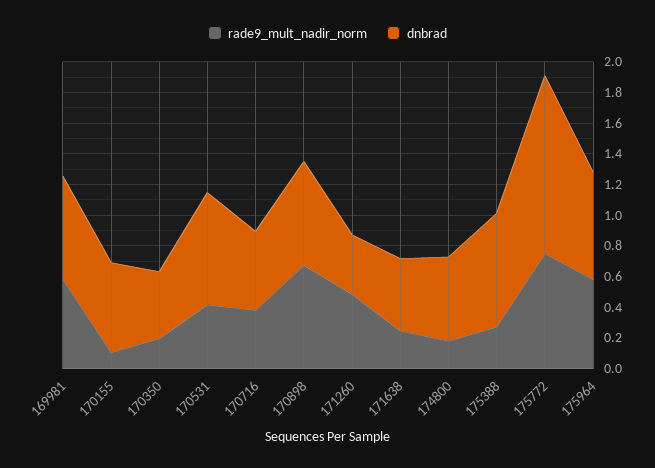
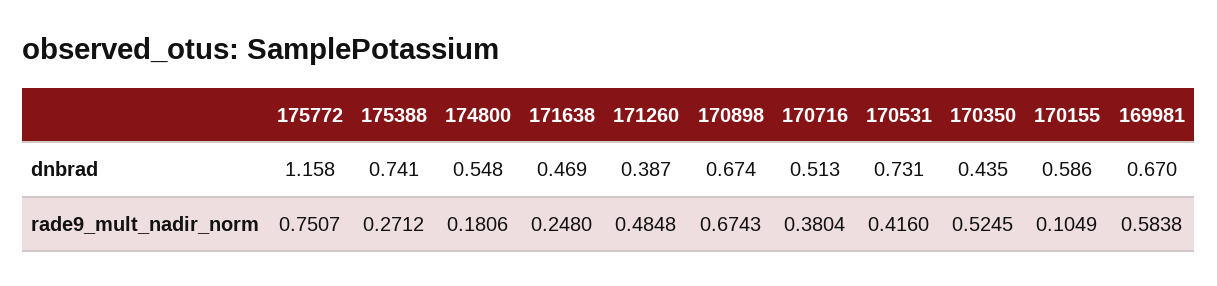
rade9_mult_nadir_norm, 170350: 0.2 -> 0.5245
rade9_mult_nadir_norm, 175964: 0.6 -> none
dnbrad, 175964: 0.7 -> none

